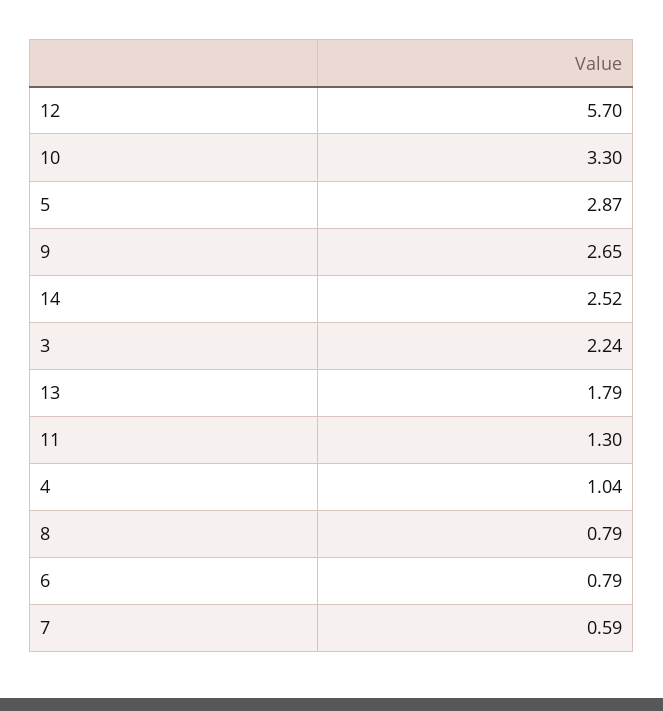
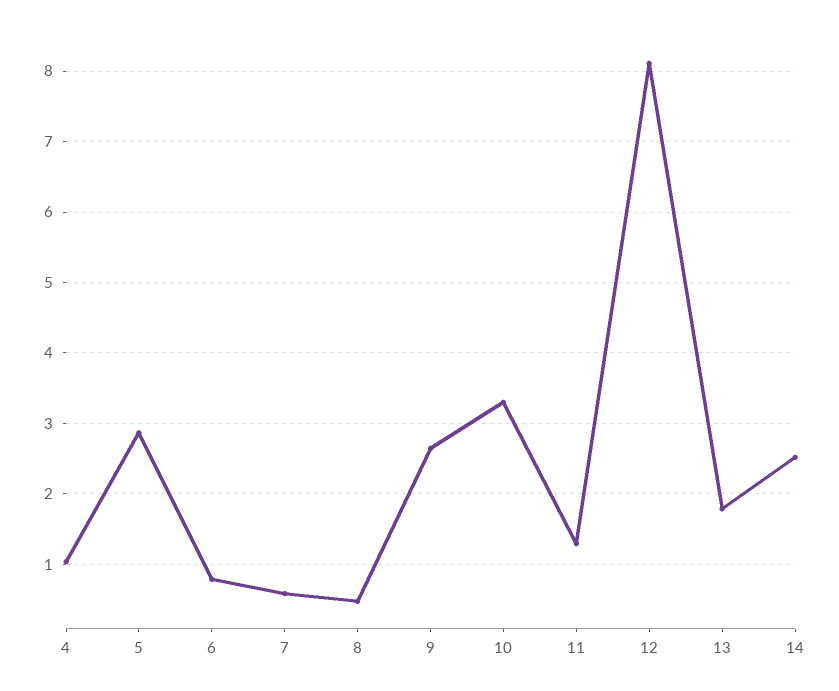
12: 5.7 -> 8.1
3: 2.24 -> none
8: 0.79 -> 0.5

